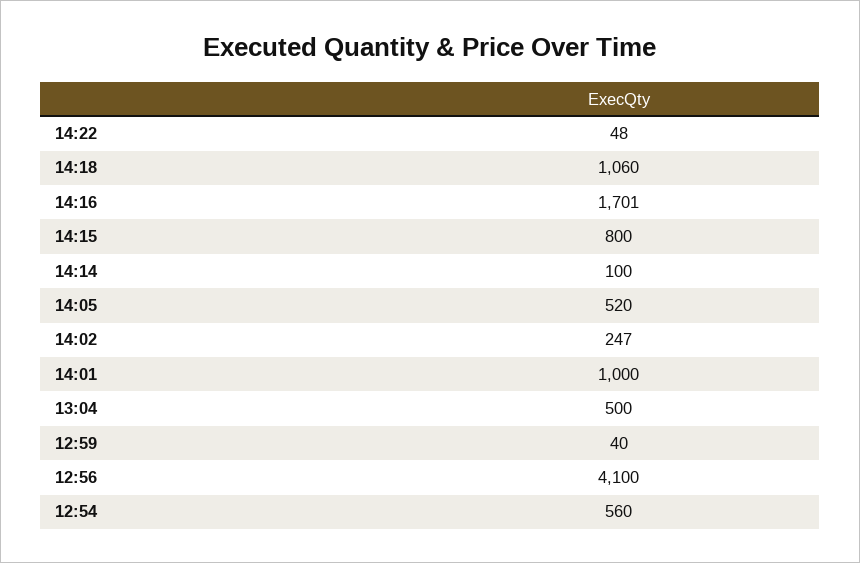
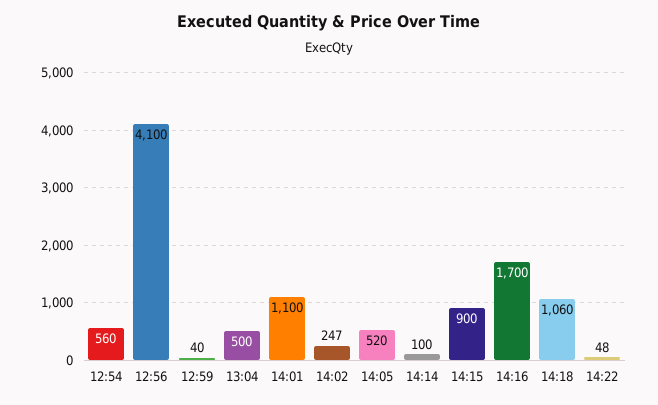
14:16: 1701 -> 1700
14:15: 800 -> 900
14:01: 1000 -> 1100

